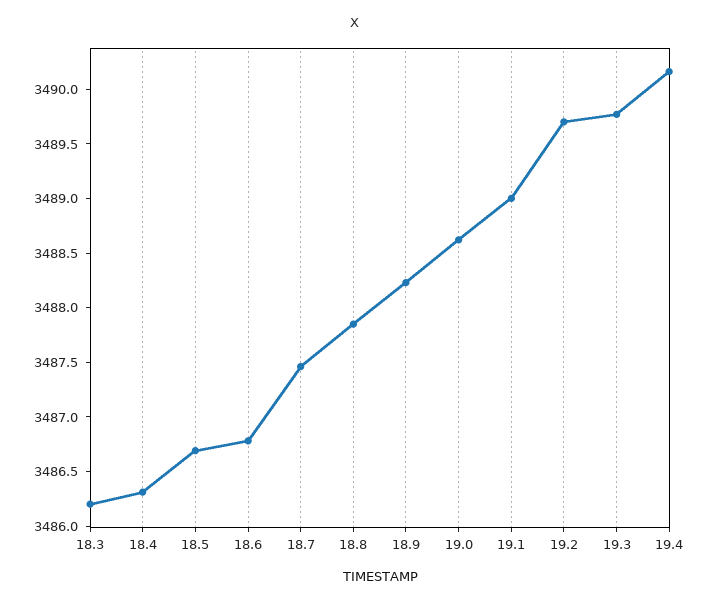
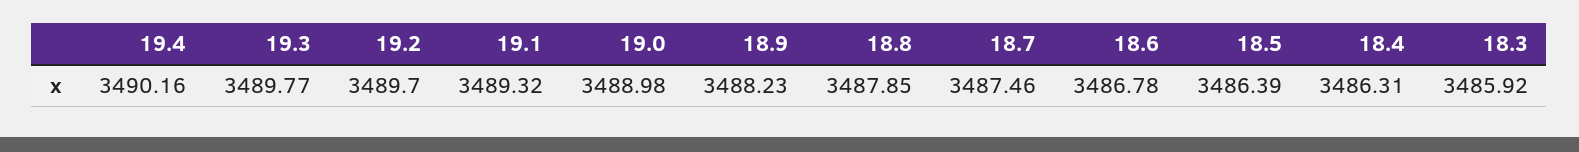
18.3: 3486.2 -> 3485.92
18.5: 3486.7 -> 3486.39
19.0: 3488.6 -> 3488.98
19.1: 3489 -> 3489.32

